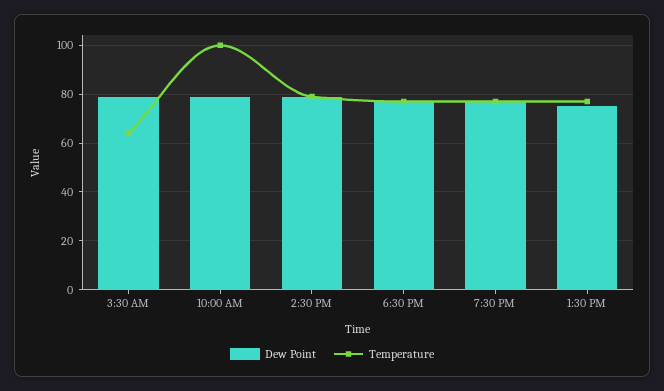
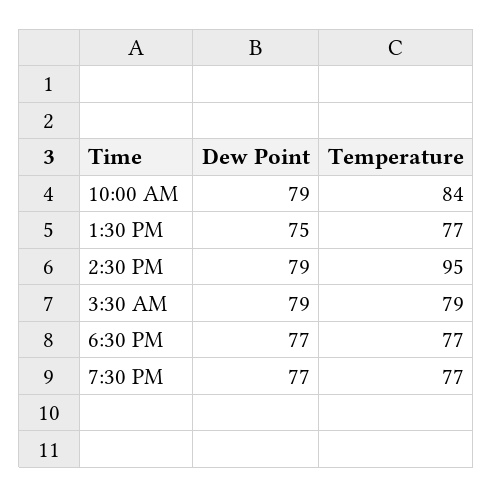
Temperature, 3:30 AM: 65 -> 79
Temperature, 10:00 AM: 100 -> 84
Temperature, 2:30 PM: 80 -> 95

